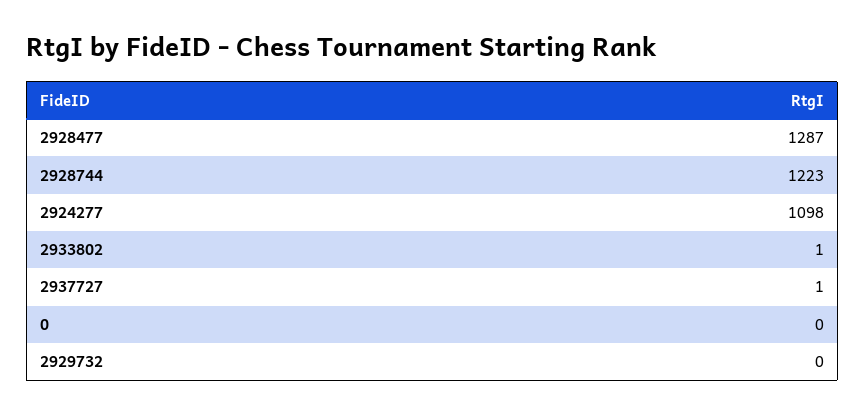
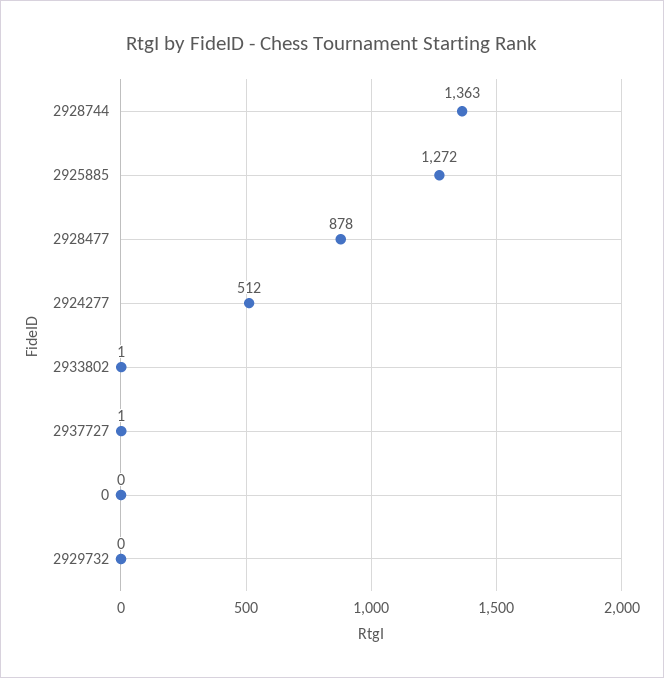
2928477: 1287 -> 878
2928744: 1223 -> 1363
2924277: 1098 -> 512
2925885: none -> 1272

